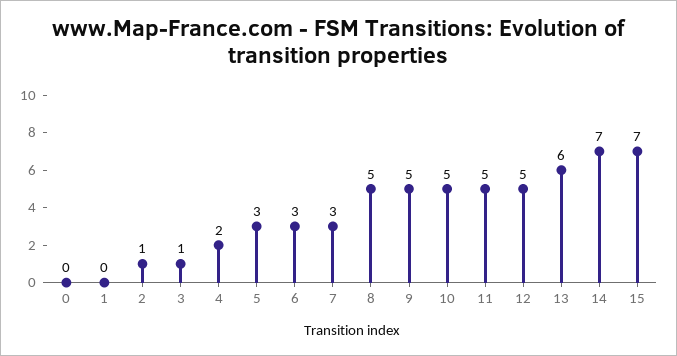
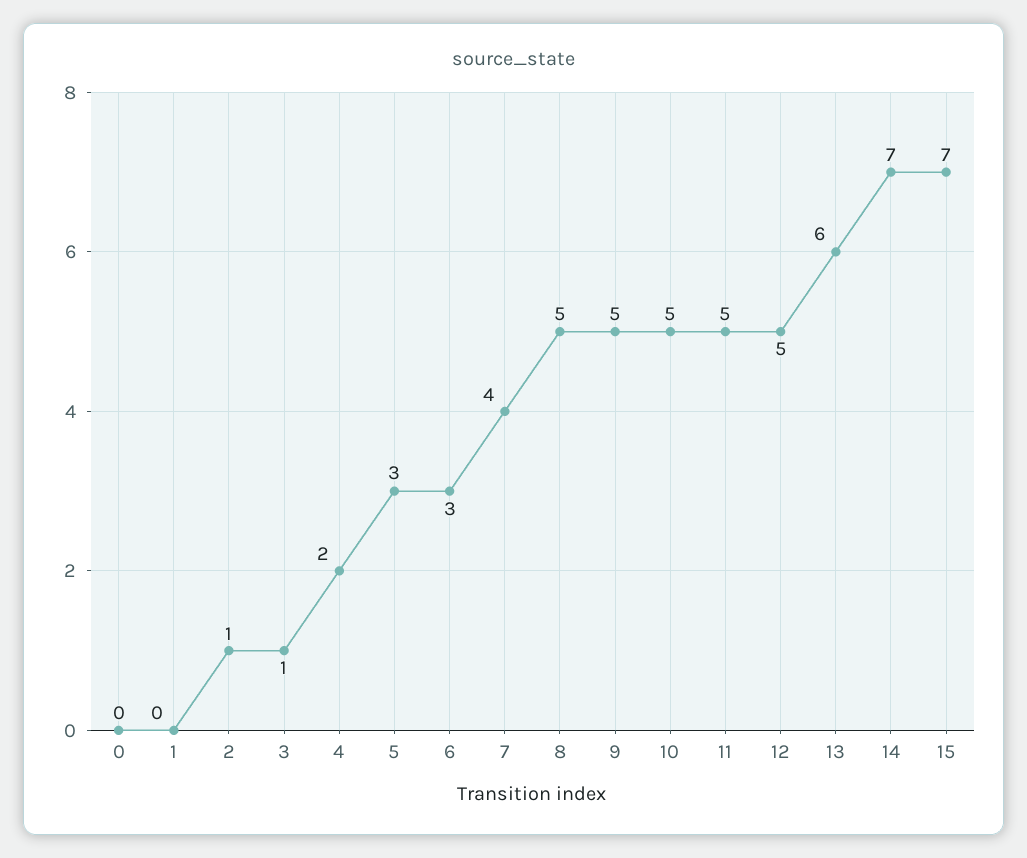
7: 3 -> 4

